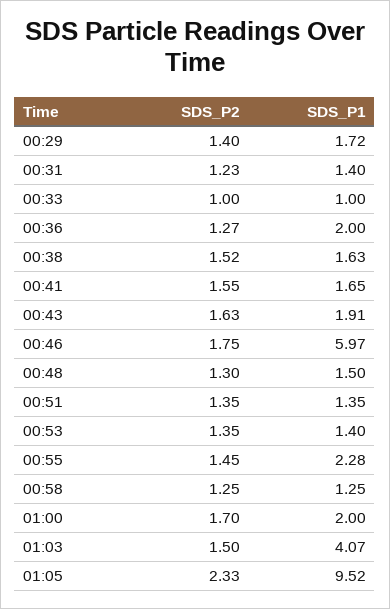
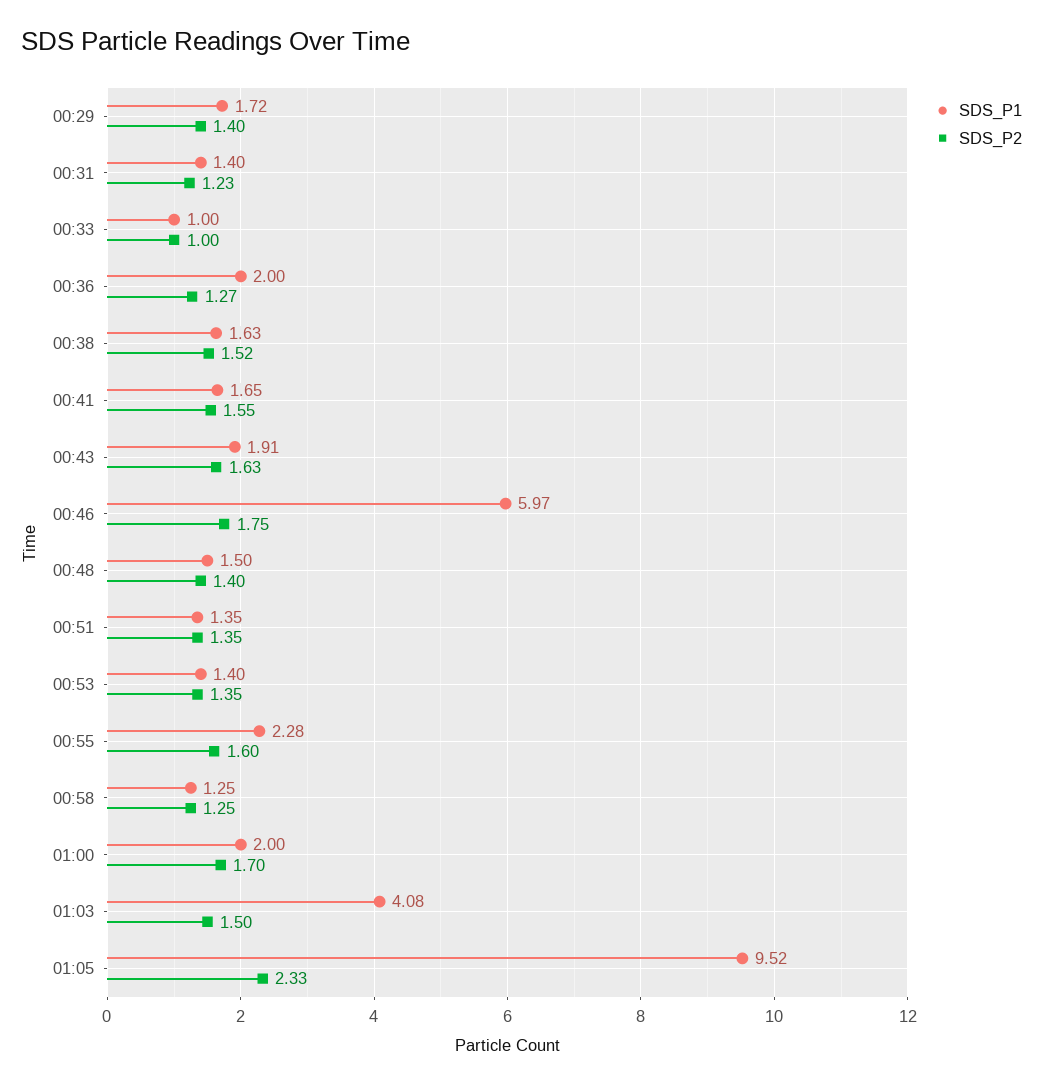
SDS_P2, 00:48: 1.3 -> 1.4
SDS_P2, 00:55: 1.45 -> 1.6
SDS_P1, 01:03: 4.07 -> 4.08

